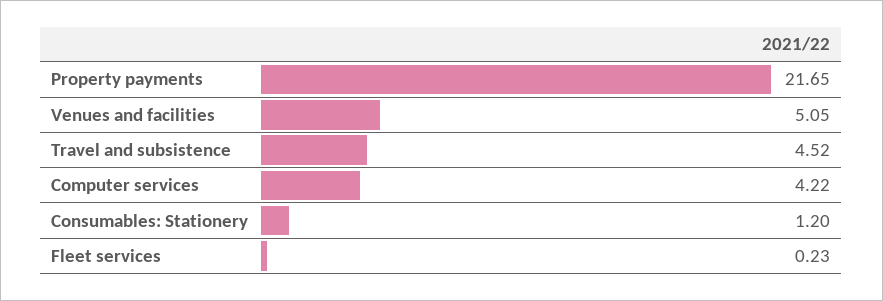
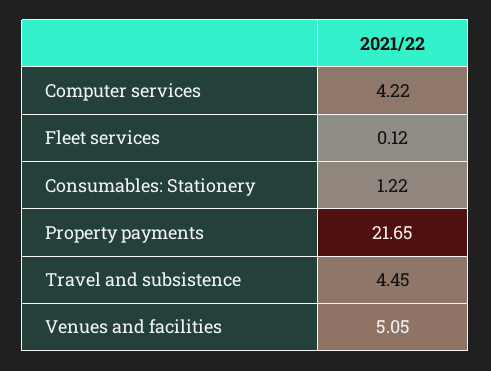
Travel and subsistence: 4.52 -> 4.45
Consumables: Stationery: 1.2 -> 1.22
Fleet services: 0.23 -> 0.12

